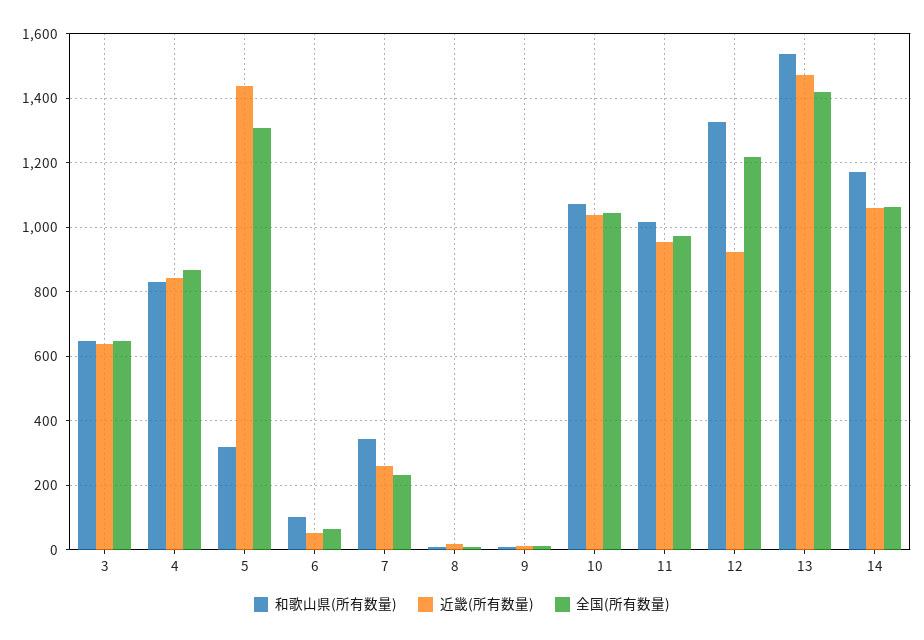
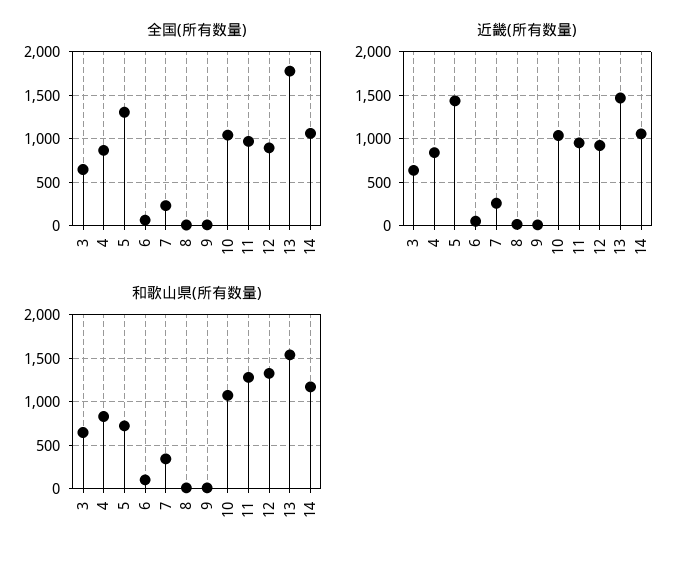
和歌山県(所有数量), 5: 320 -> 700
和歌山県(所有数量), 11: 1020 -> 1300
全国(所有数量), 12: 1220 -> 900
全国(所有数量), 13: 1420 -> 1800

